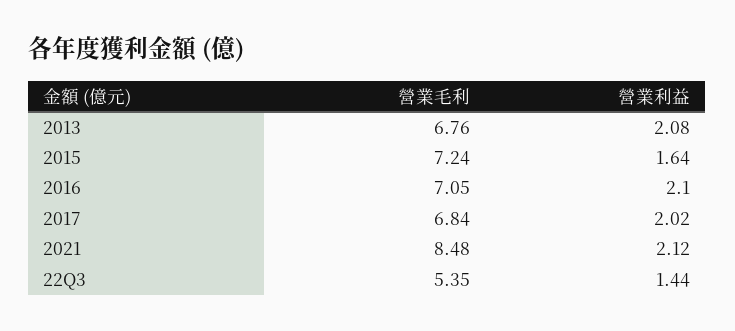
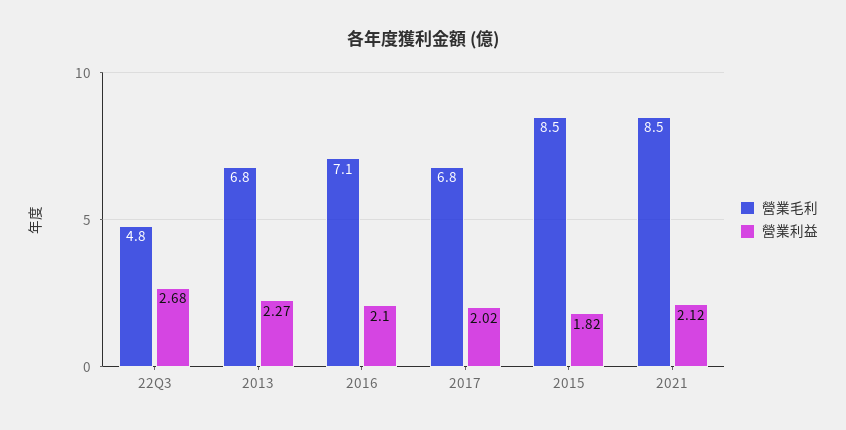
營業利益, 2013: 2.08 -> 2.27
營業毛利, 2015: 7.24 -> 8.5
營業利益, 2015: 1.64 -> 1.82
營業毛利, 22Q3: 5.35 -> 4.8
營業利益, 22Q3: 1.44 -> 2.68

